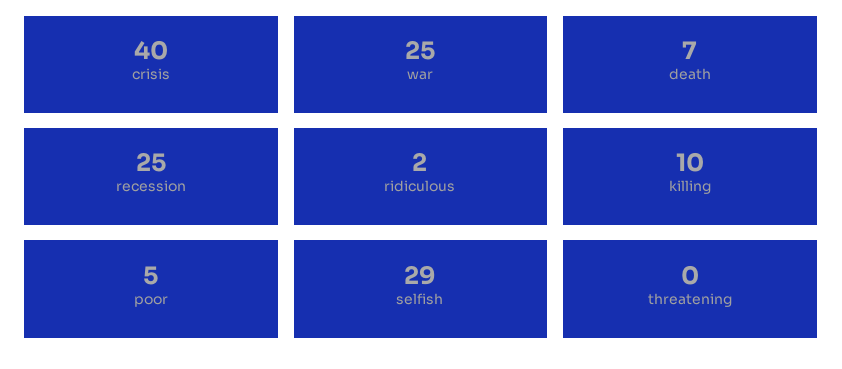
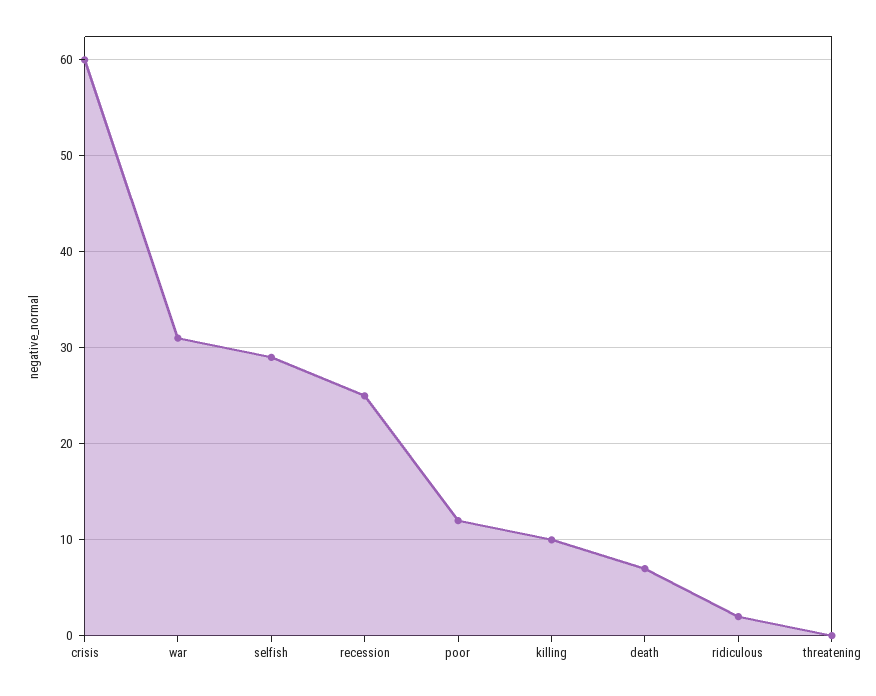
crisis: 40 -> 60
war: 25 -> 31
poor: 5 -> 12

